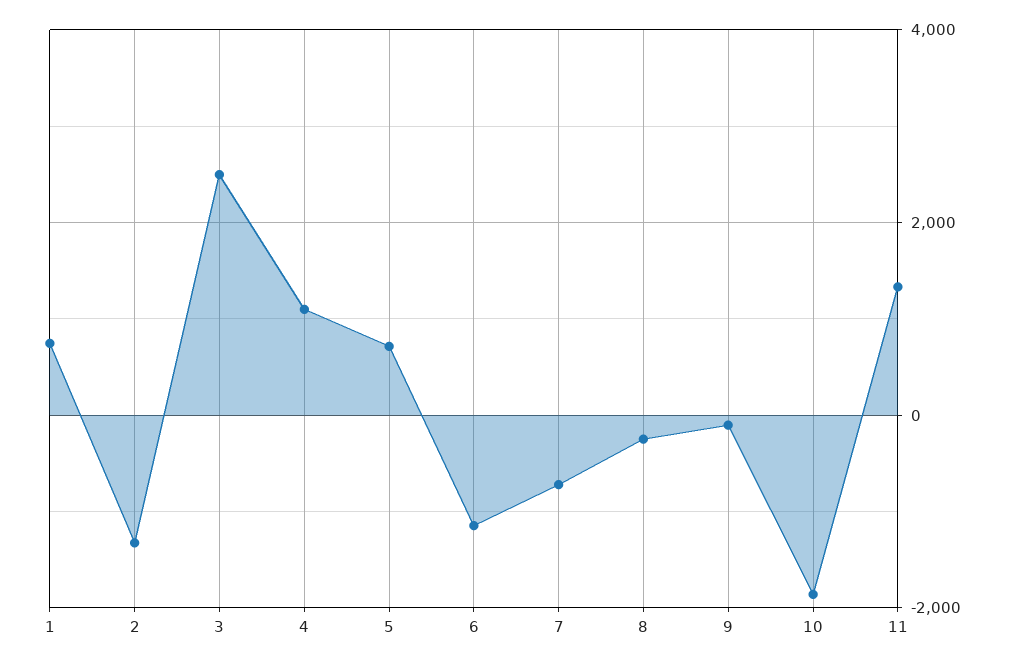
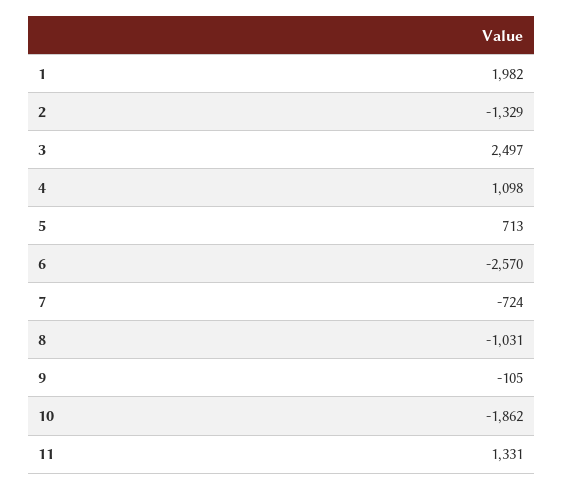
1: 800 -> 1982
6: -1200 -> -2570
8: -200 -> -1031

